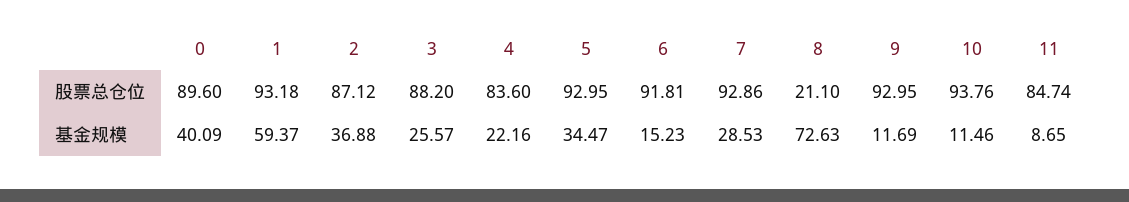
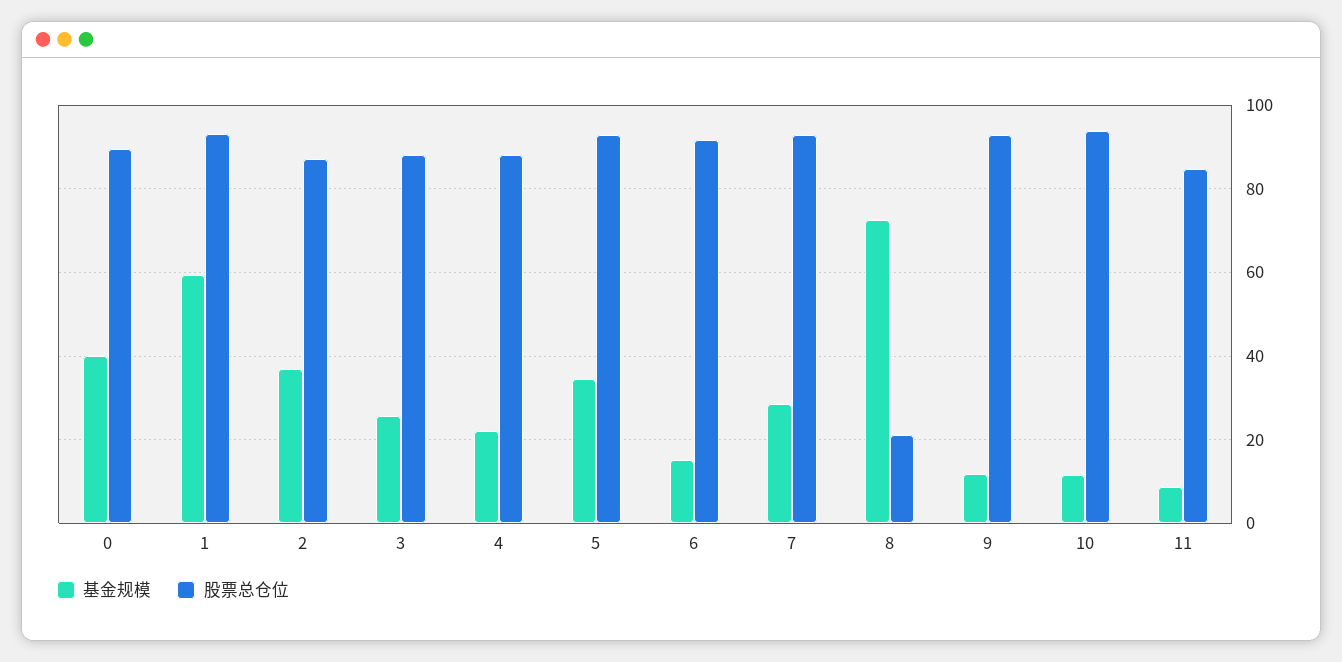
股票总仓位, 4: 83.6 -> 88

